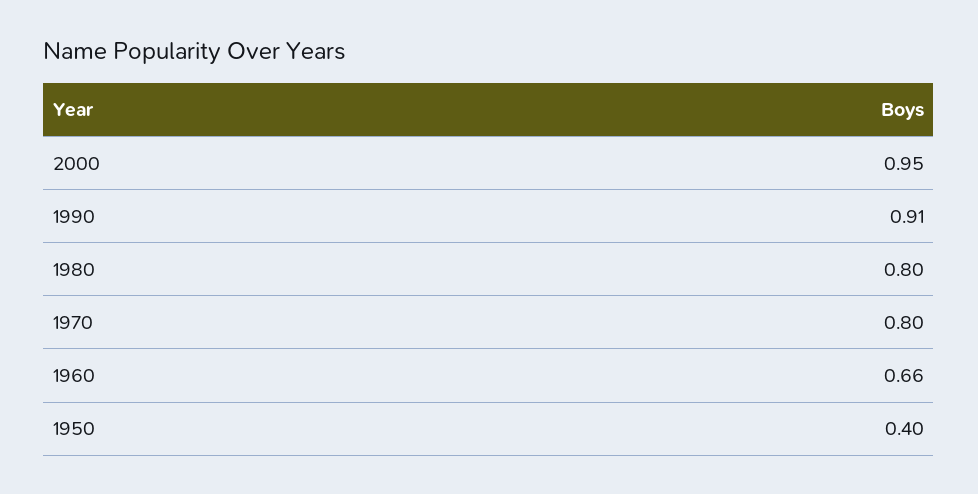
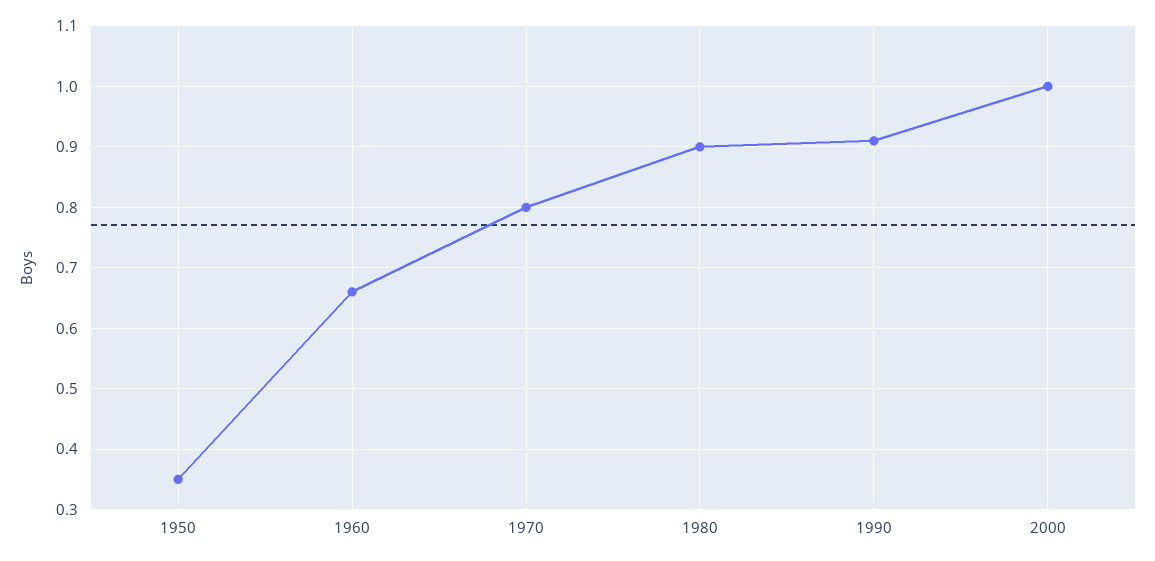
2000: 0.95 -> 1
1980: 0.8 -> 0.9
1950: 0.4 -> 0.35

